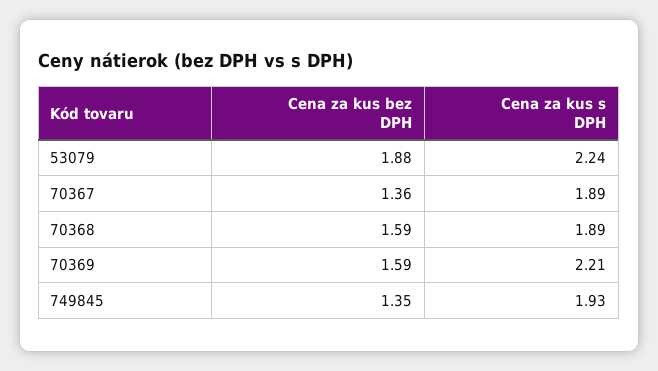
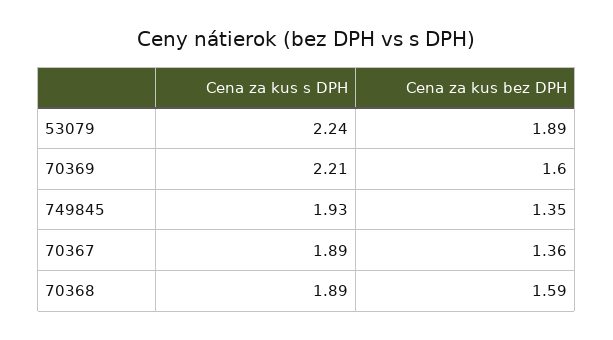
Cena za kus bez DPH, 53079: 1.88 -> 1.89
Cena za kus bez DPH, 70369: 1.59 -> 1.6

